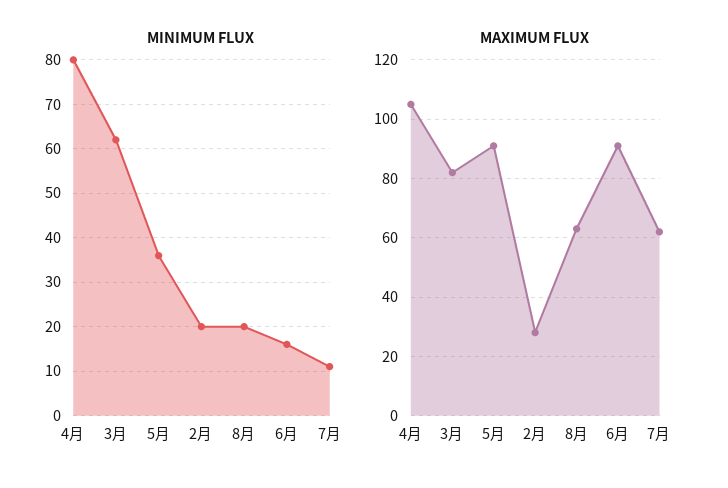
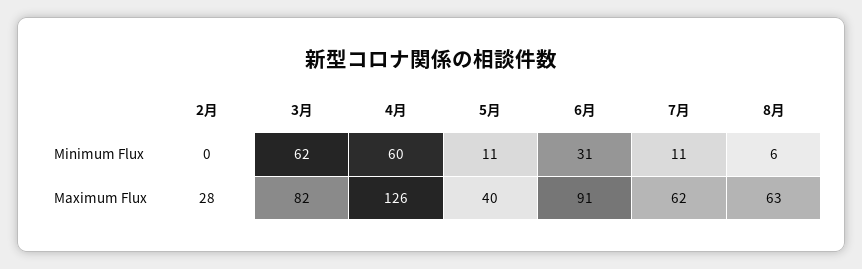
MINIMUM FLUX, 4月: 80 -> 60
MINIMUM FLUX, 5月: 35 -> 11
MINIMUM FLUX, 2月: 20 -> 0
MINIMUM FLUX, 8月: 20 -> 6
MINIMUM FLUX, 6月: 15 -> 31
MAXIMUM FLUX, 4月: 105 -> 126
MAXIMUM FLUX, 5月: 90 -> 40

